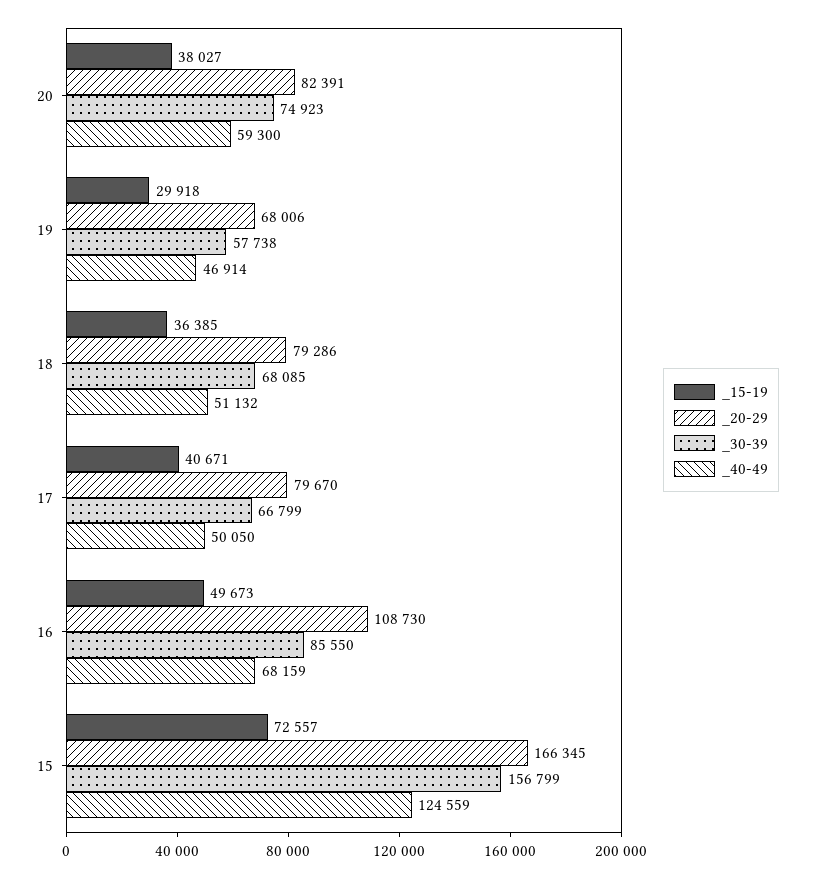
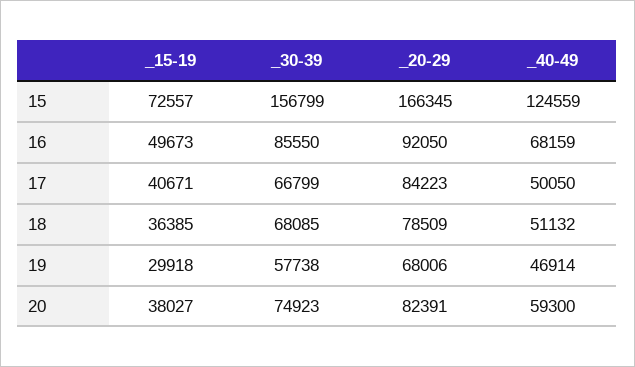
_20-29, 18: 79286 -> 78509
_20-29, 17: 79670 -> 84223
_20-29, 16: 108730 -> 92050

